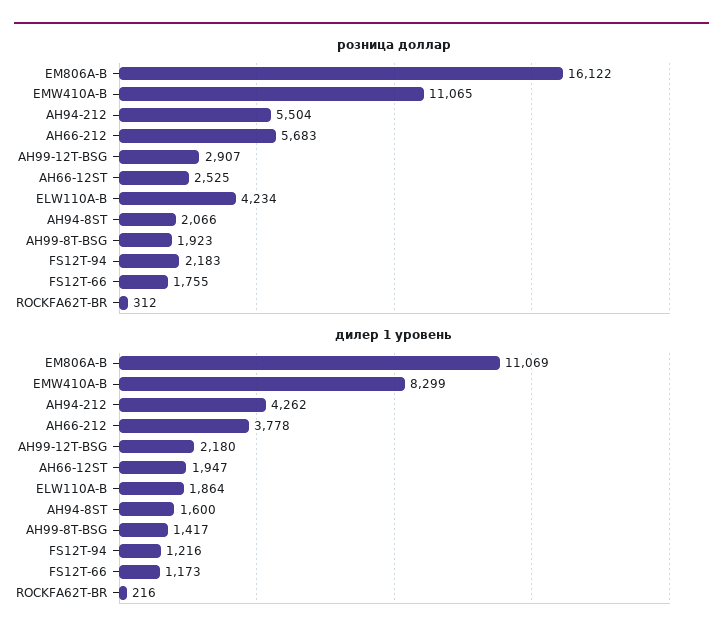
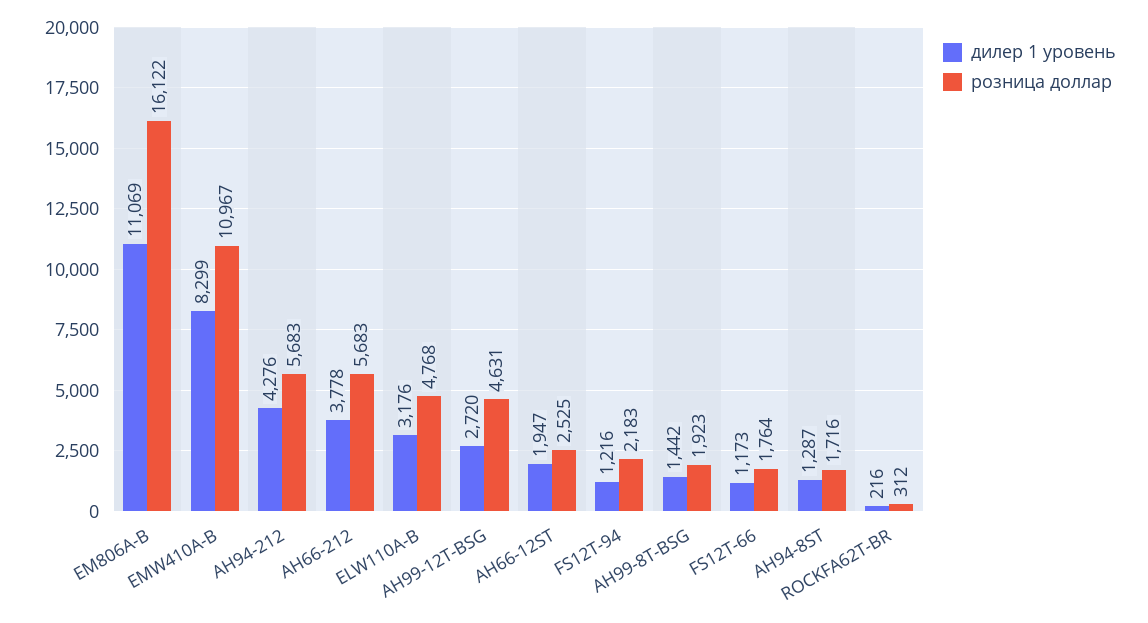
розница доллар, EMW410A-B: 11065 -> 10967
розница доллар, AH94-212: 5504 -> 5683
розница доллар, AH99-12T-BSG: 2907 -> 4631
розница доллар, ELW110A-B: 4234 -> 4768
розница доллар, AH94-8ST: 2066 -> 1716
розница доллар, FS12T-66: 1755 -> 1764
дилер 1 уровень, AH94-212: 4262 -> 4276
дилер 1 уровень, AH99-12T-BSG: 2180 -> 2720
дилер 1 уровень, ELW110A-B: 1864 -> 3176
дилер 1 уровень, AH94-8ST: 1600 -> 1287
дилер 1 уровень, AH99-8T-BSG: 1417 -> 1442

